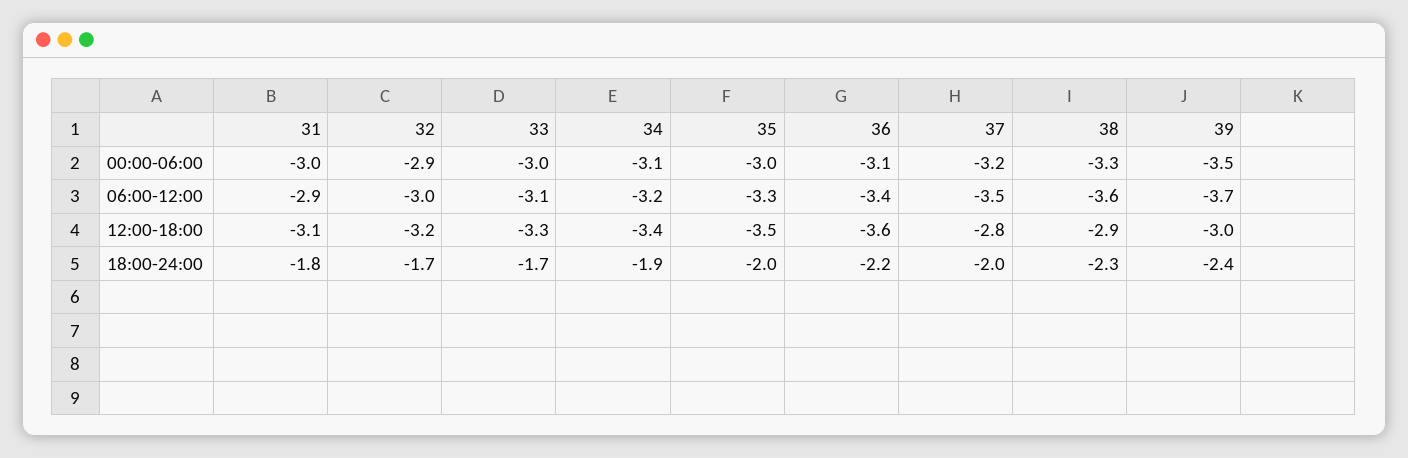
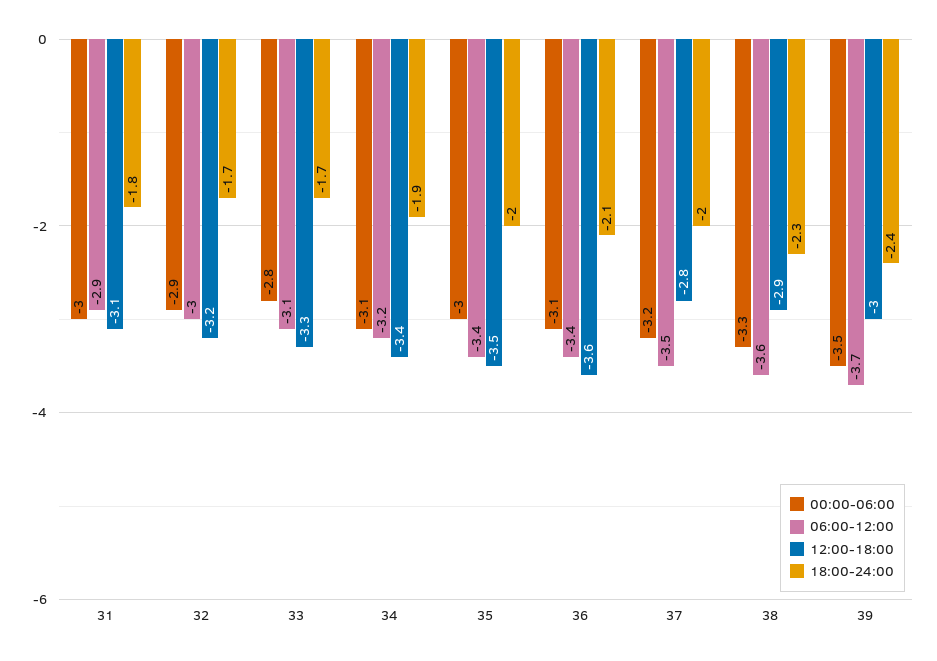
00:00-06:00, 33: -3 -> -2.8
06:00-12:00, 35: -3.3 -> -3.4
18:00-24:00, 36: -2.2 -> -2.1

